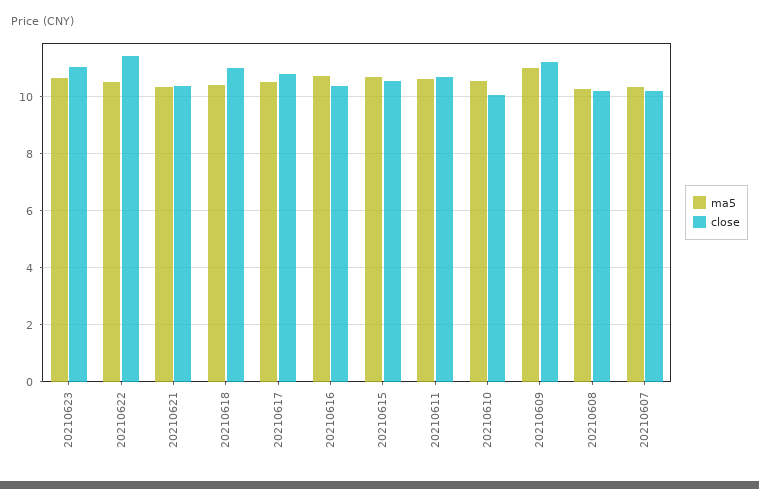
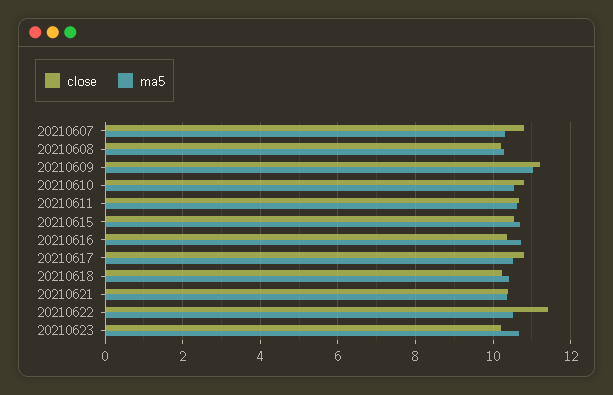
close, 20210623: 11 -> 10.2
close, 20210618: 11 -> 10.2
close, 20210610: 10 -> 10.8
close, 20210607: 10.25 -> 10.8

